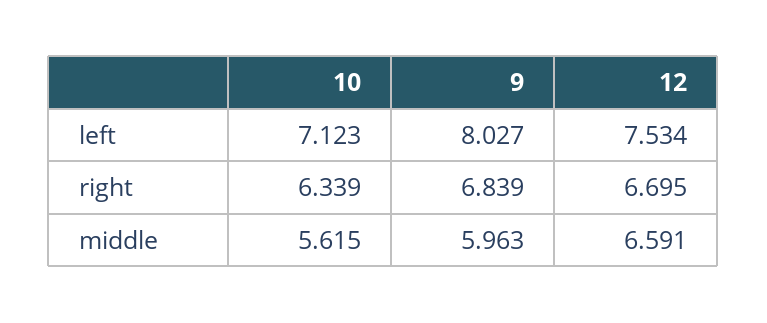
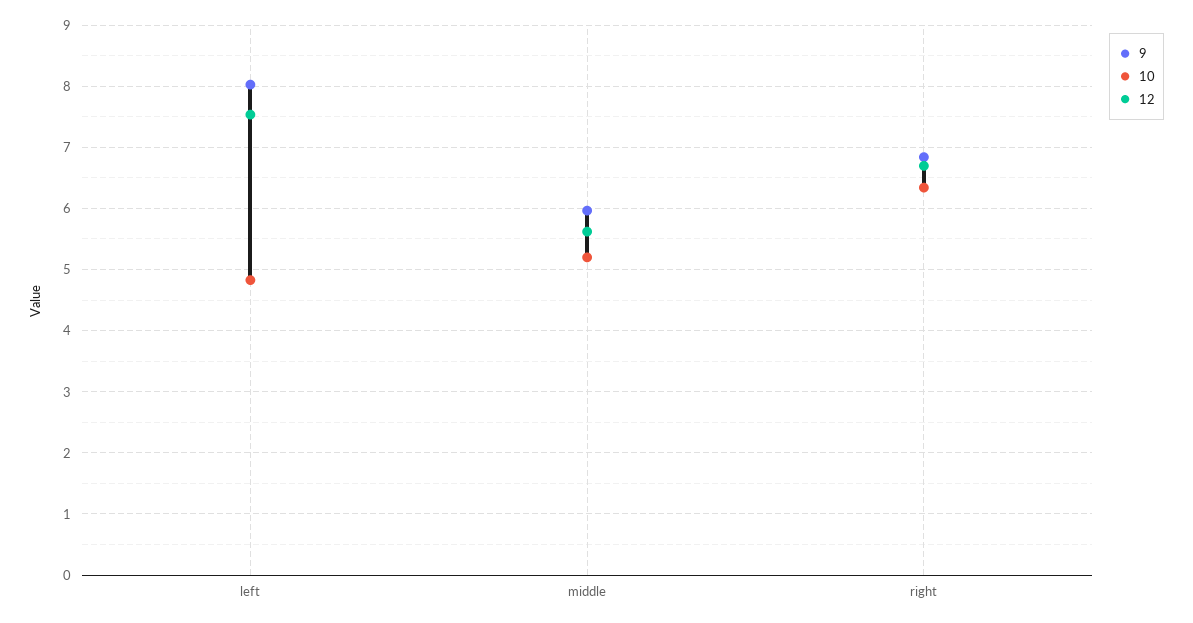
10, left: 7.123 -> 4.8
10, middle: 5.615 -> 5.2
12, middle: 6.591 -> 5.6

